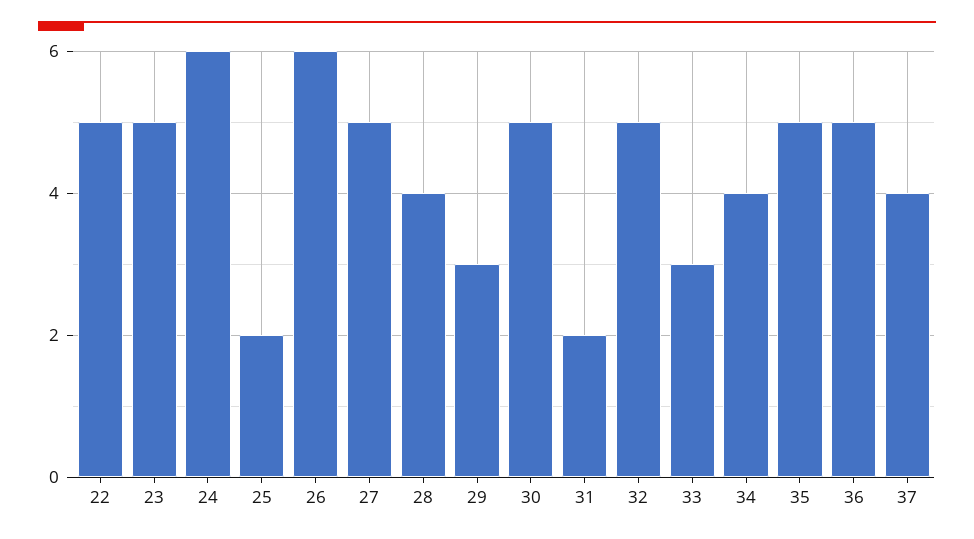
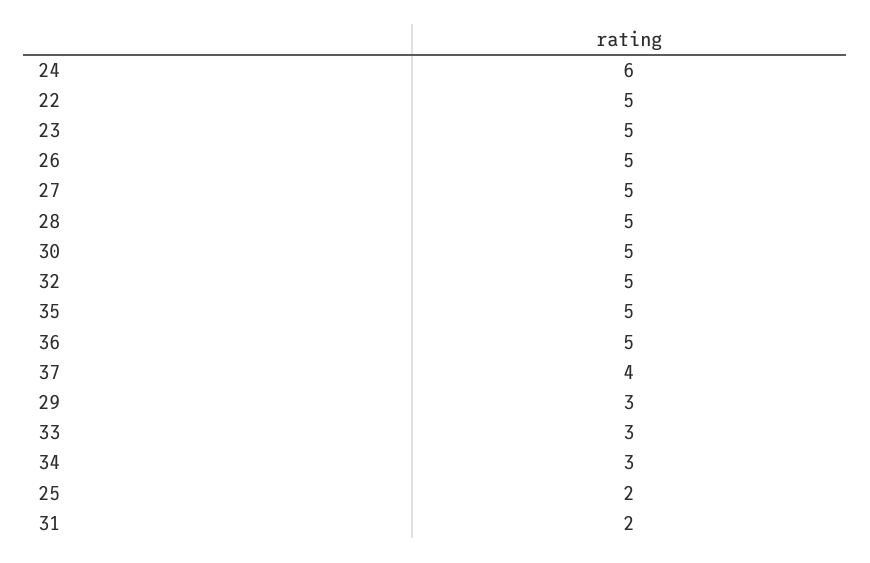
26: 6 -> 5
28: 4 -> 5
34: 4 -> 3

